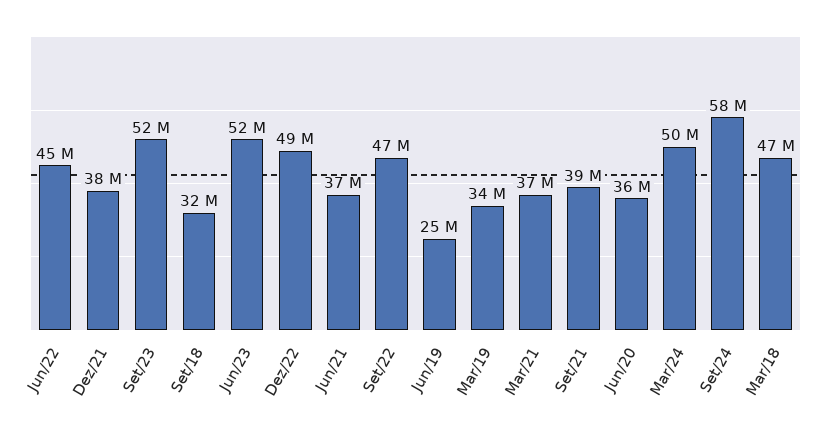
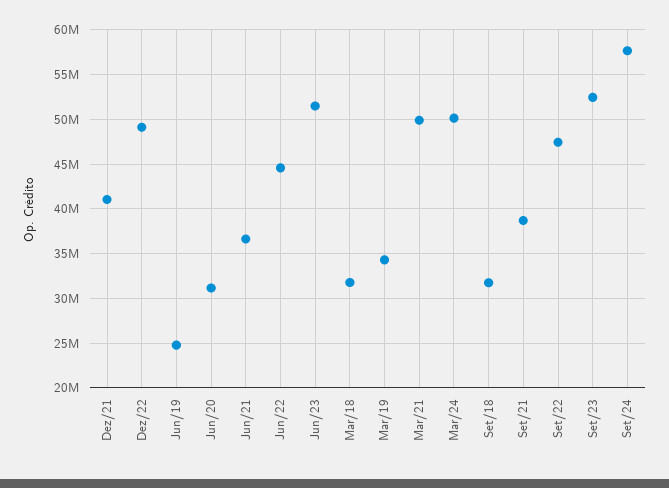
Dez/21: 38000000 -> 41000000
Mar/21: 37000000 -> 50000000
Jun/20: 36000000 -> 31000000
Mar/18: 47000000 -> 32000000

